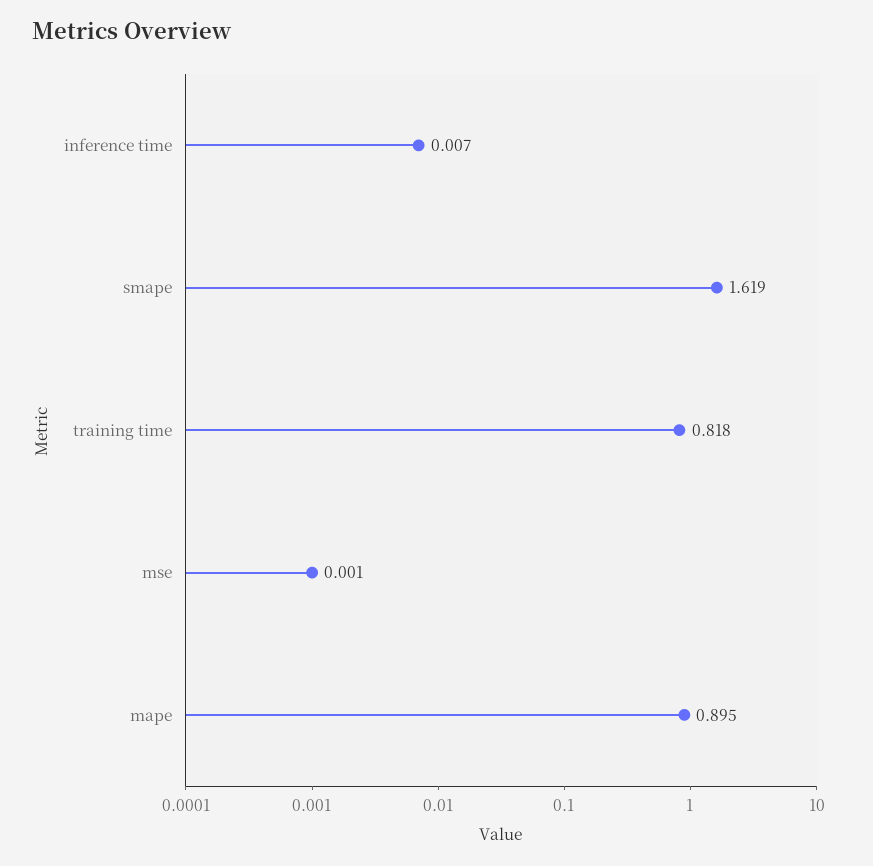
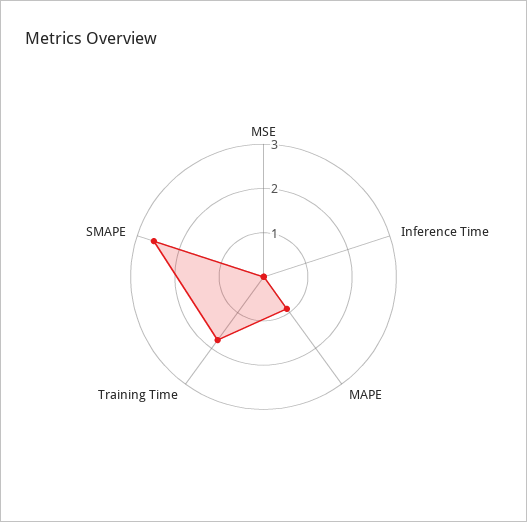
smape: 1.619 -> 2.6
training time: 0.818 -> 1.8

